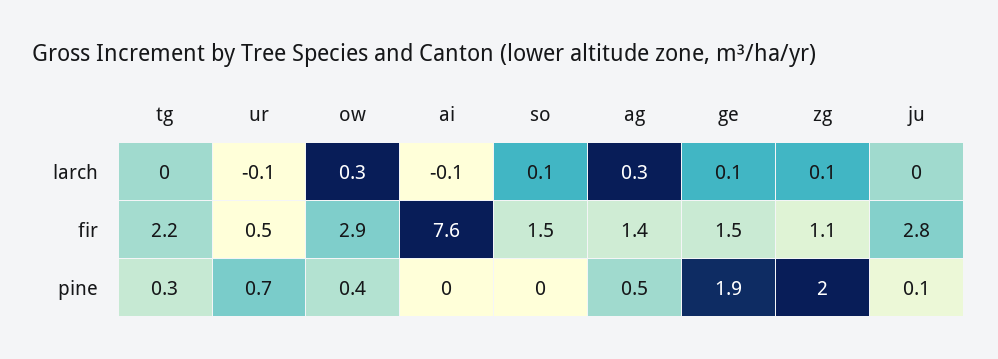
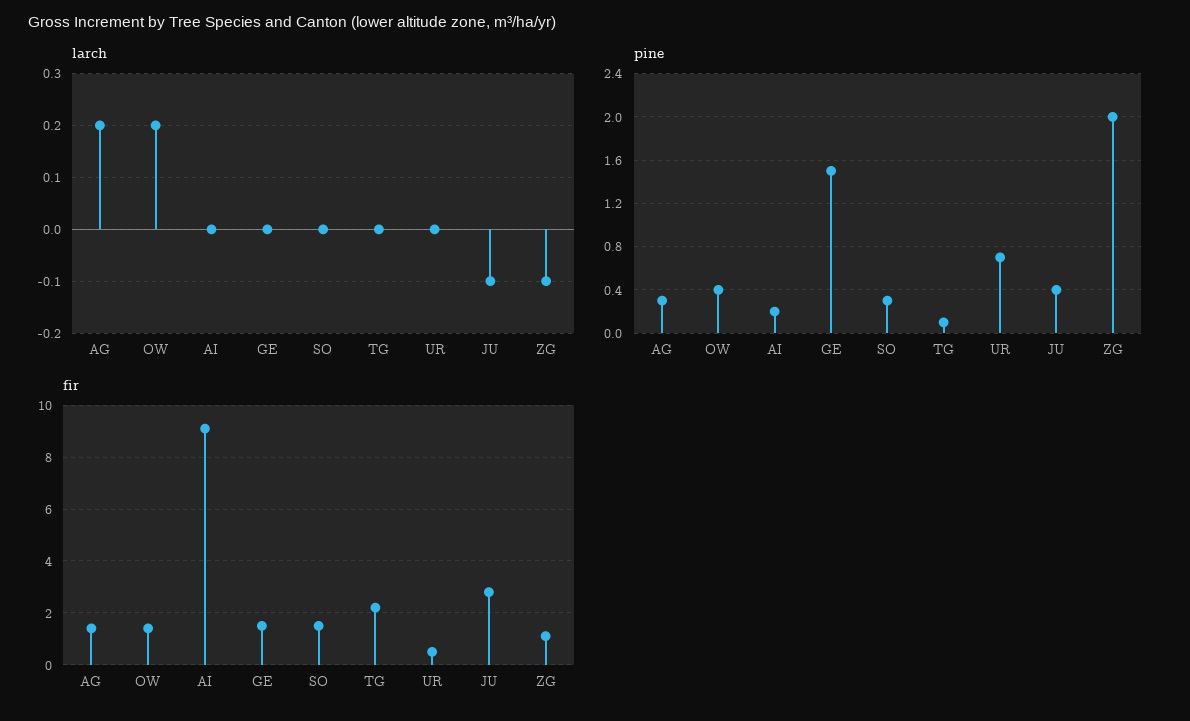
larch, ur: -0.1 -> 0
larch, ow: 0.3 -> 0.2
larch, ai: -0.1 -> 0
larch, so: 0.1 -> 0
larch, ag: 0.3 -> 0.2
larch, ge: 0.1 -> 0
larch, zg: 0.1 -> -0.1
larch, ju: 0 -> -0.1
fir, ow: 2.9 -> 1.5
fir, ai: 7.6 -> 9
pine, tg: 0.3 -> 0.1
pine, ai: 0 -> 0.2
pine, so: 0 -> 0.3
pine, ag: 0.5 -> 0.3
pine, ge: 1.9 -> 1.5
pine, ju: 0.1 -> 0.4

